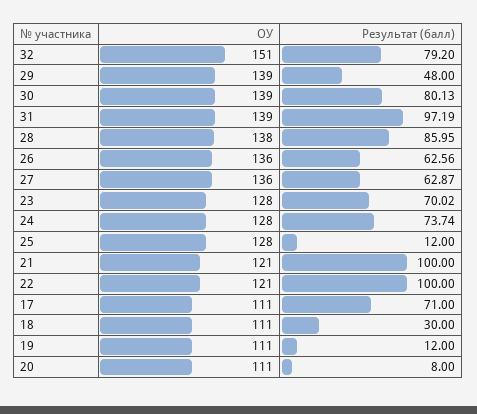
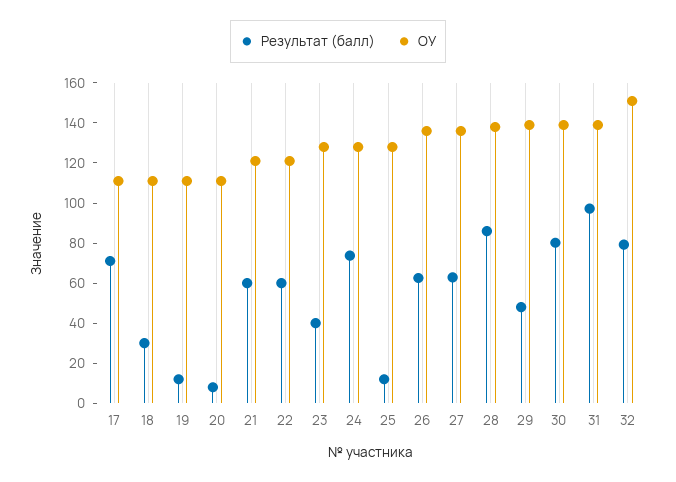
Результат (балл), 23: 70.02 -> 40
Результат (балл), 21: 100 -> 60
Результат (балл), 22: 100 -> 60

